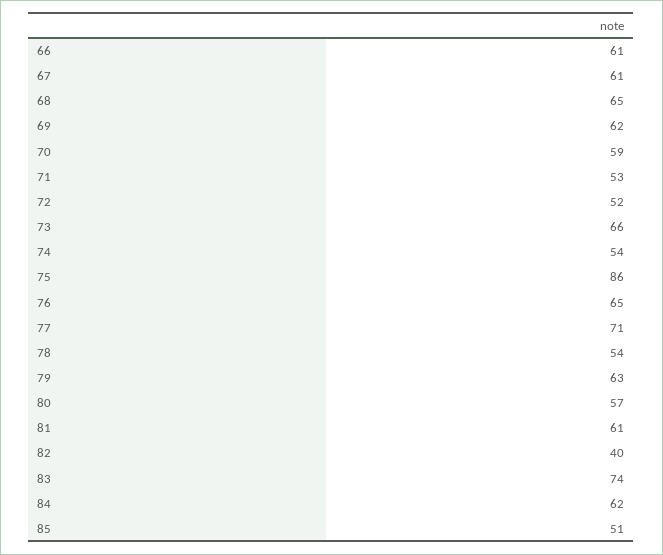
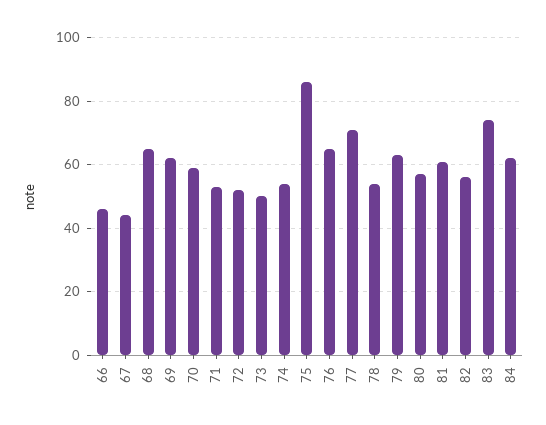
66: 61 -> 45
67: 61 -> 45
73: 66 -> 50
82: 40 -> 55
85: 51 -> none

